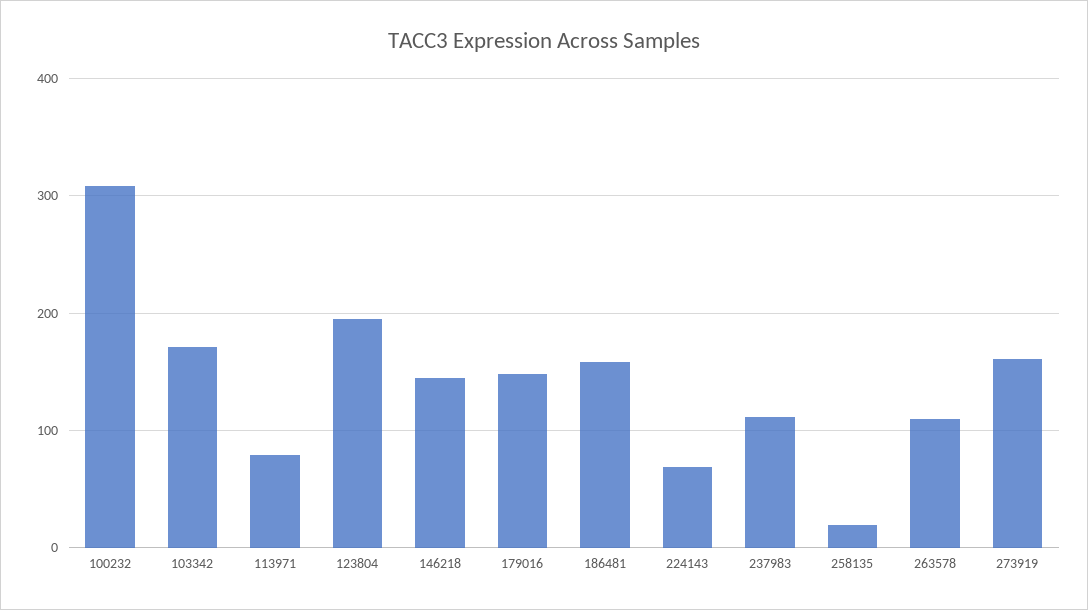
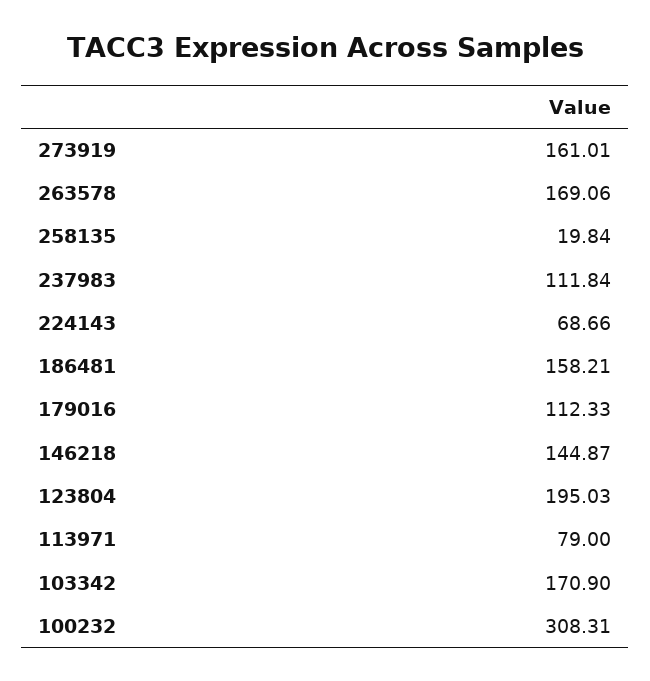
179016: 150 -> 112.33
263578: 110 -> 169.06

